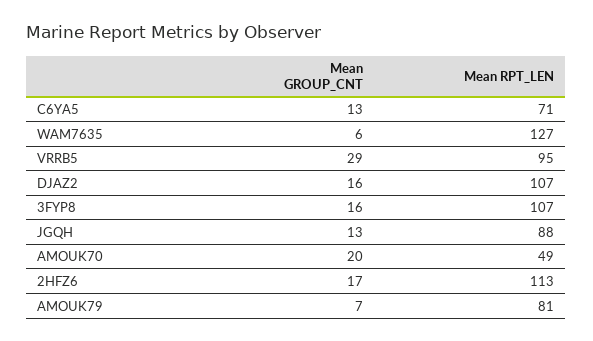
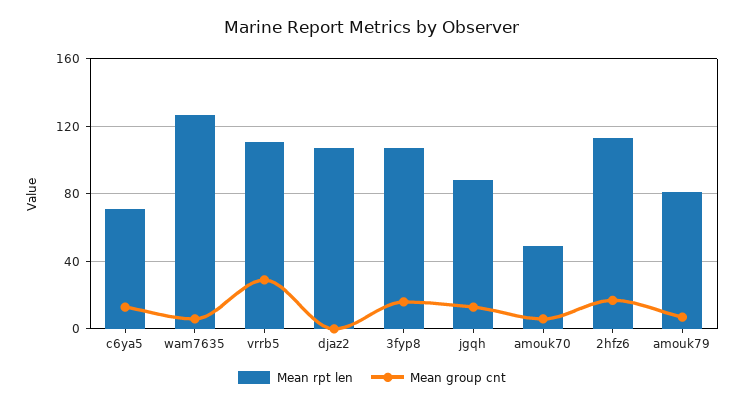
Mean RPT_LEN, VRRB5: 95 -> 110
Mean GROUP_CNT, DJAZ2: 16 -> 0
Mean GROUP_CNT, AMOUK70: 20 -> 5

